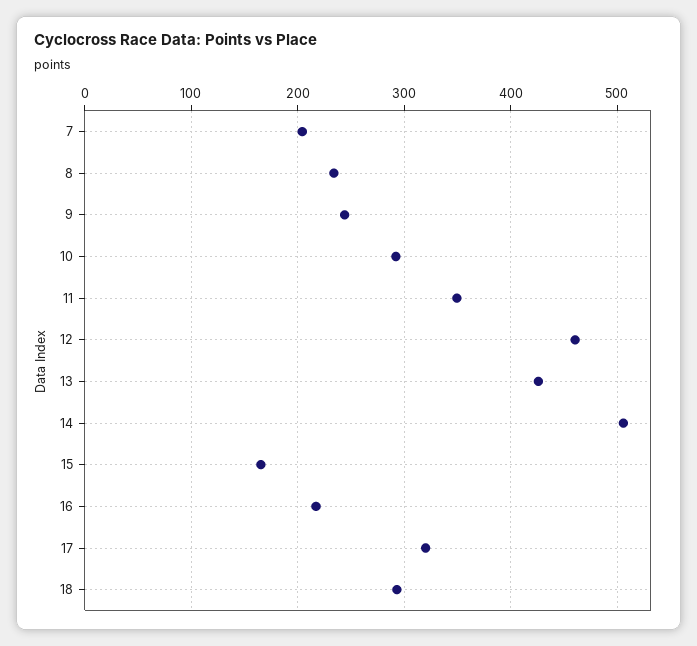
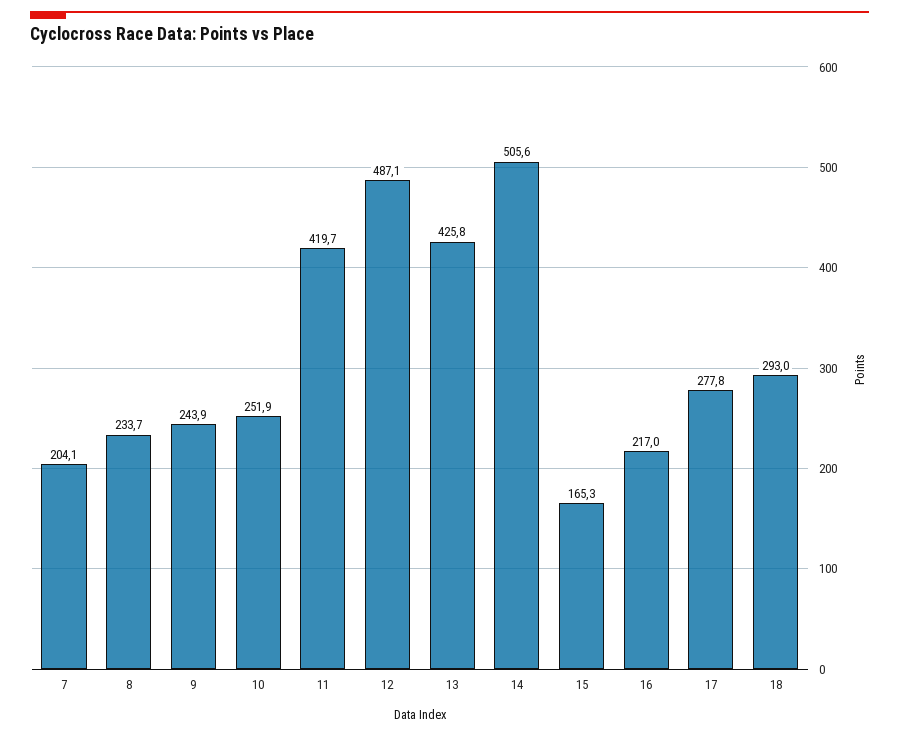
10: 290 -> 251.9
11: 350 -> 419.7
12: 460 -> 487.1
17: 320 -> 277.8

